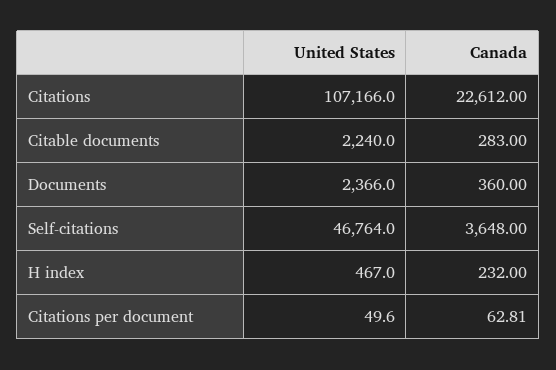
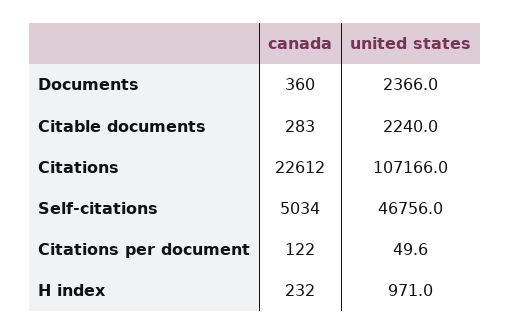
United States, Self-citations: 46764 -> 46756
Canada, Self-citations: 3648 -> 5034
United States, H index: 467 -> 971
Canada, Citations per document: 62.81 -> 122

